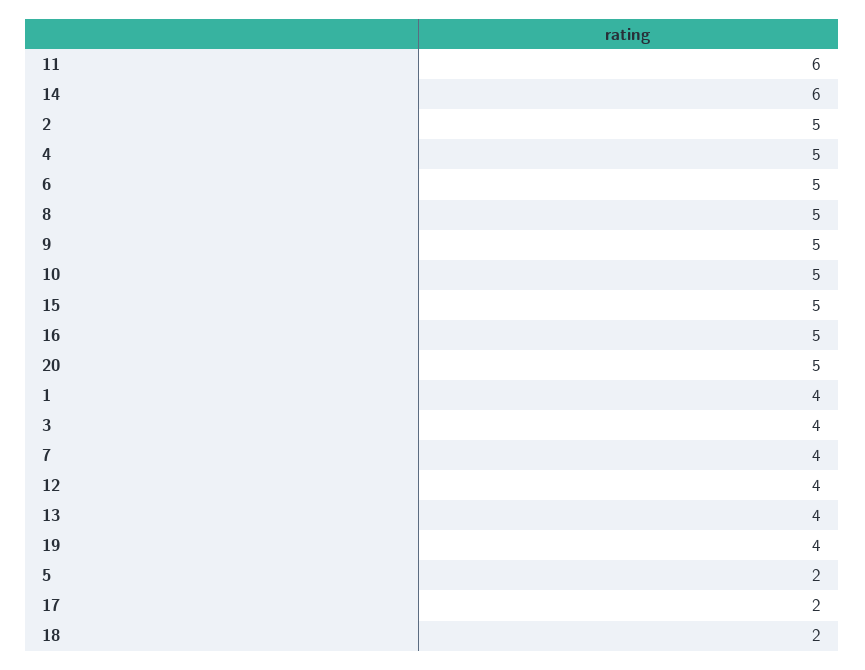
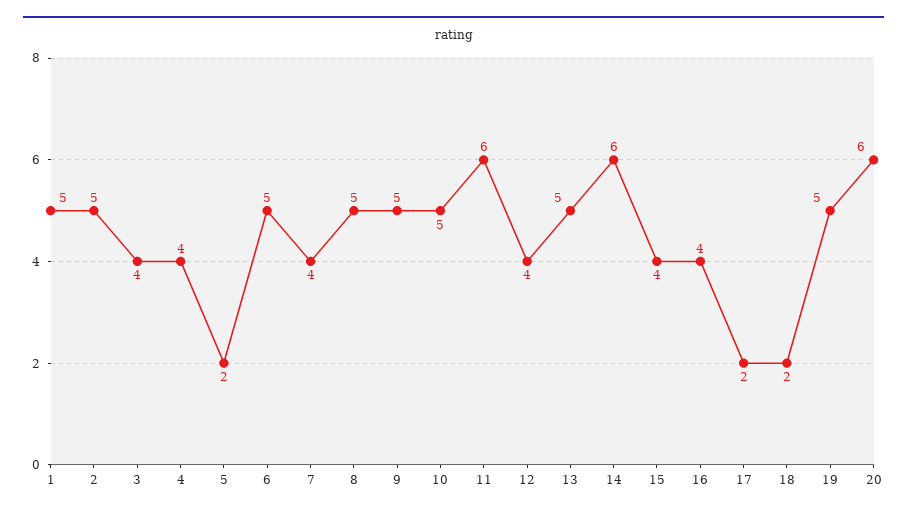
4: 5 -> 4
15: 5 -> 4
16: 5 -> 4
20: 5 -> 6
1: 4 -> 5
13: 4 -> 5
19: 4 -> 5

